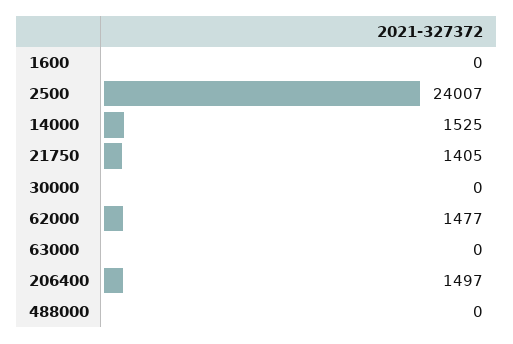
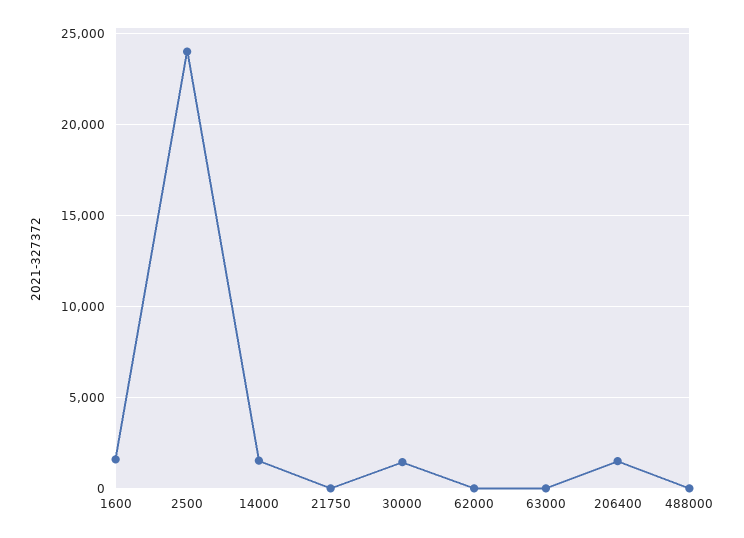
1600: 0 -> 1500
21750: 1405 -> 0
30000: 0 -> 1500
62000: 1477 -> 0

